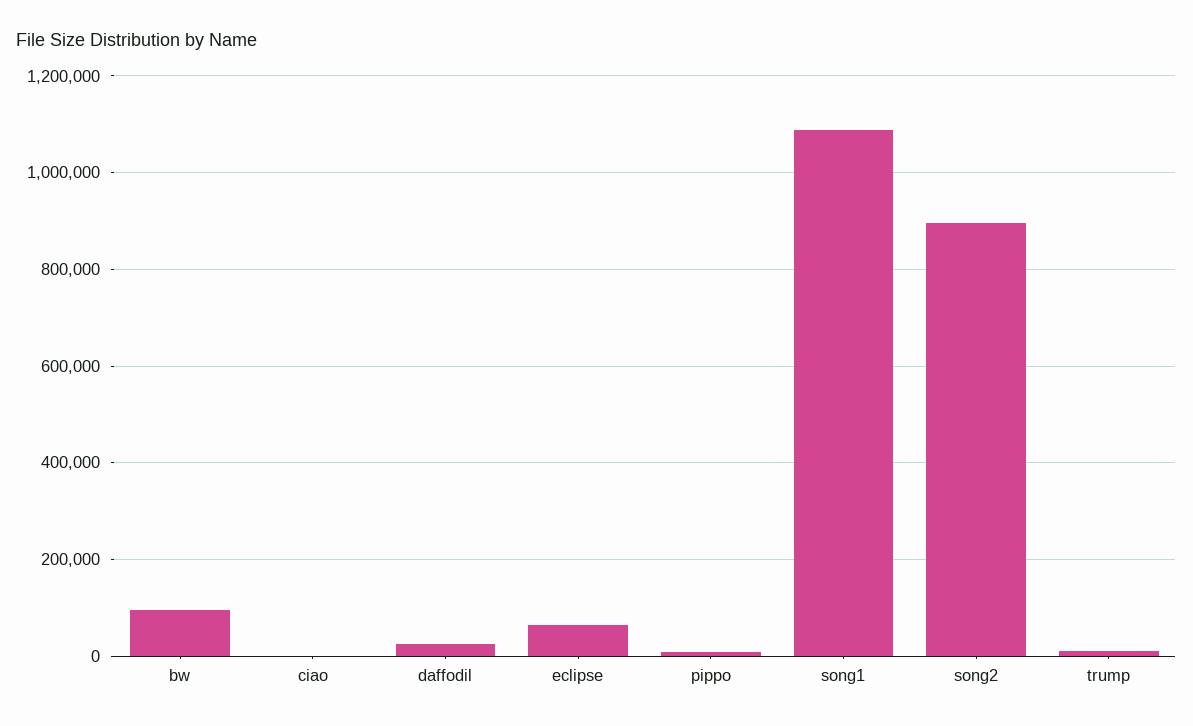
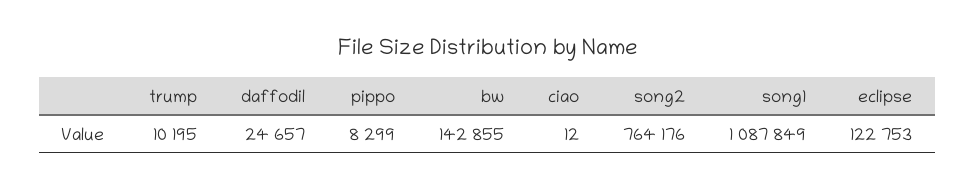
bw: 100000 -> 142855
eclipse: 60000 -> 122753
song2: 900000 -> 764176

